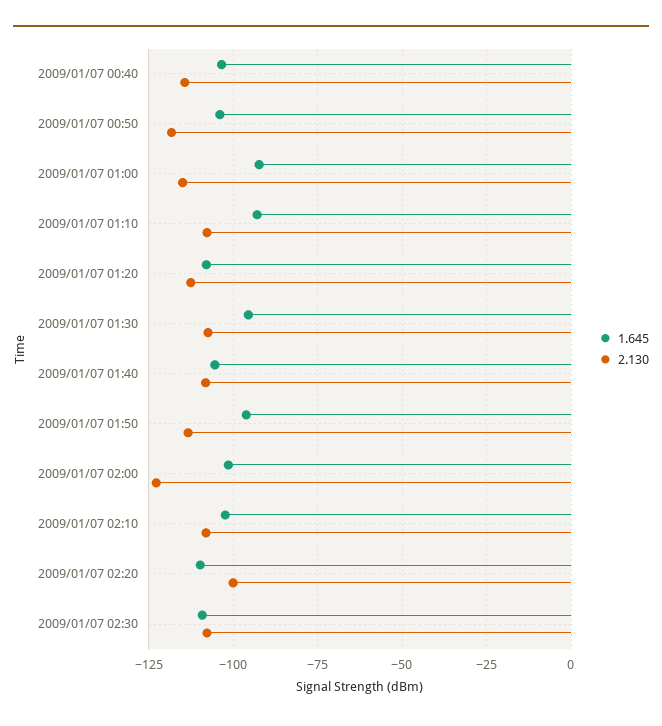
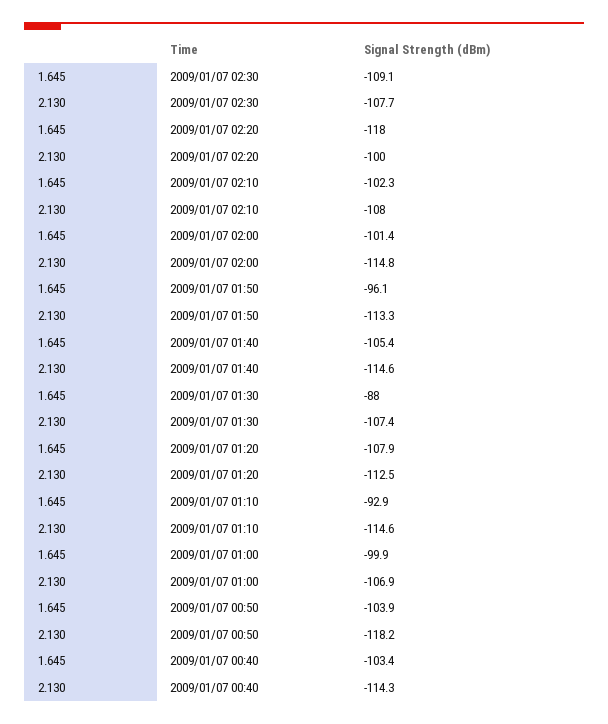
1.645, 2009/01/07 01:00: -92.5 -> -99.9
2.130, 2009/01/07 01:00: -115 -> -106.9
2.130, 2009/01/07 01:10: -107.5 -> -114.6
1.645, 2009/01/07 01:30: -95 -> -88
2.130, 2009/01/07 01:40: -107.5 -> -114.6
2.130, 2009/01/07 02:00: -122.5 -> -114.8
1.645, 2009/01/07 02:20: -110 -> -118

